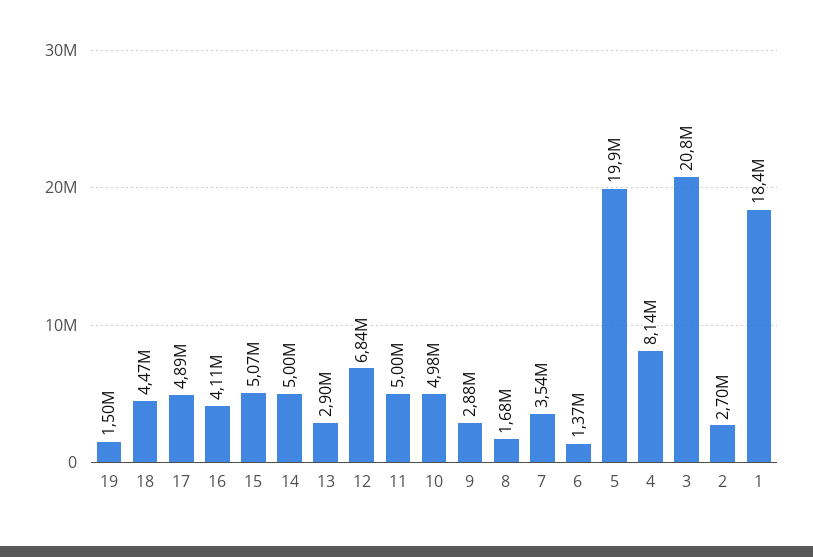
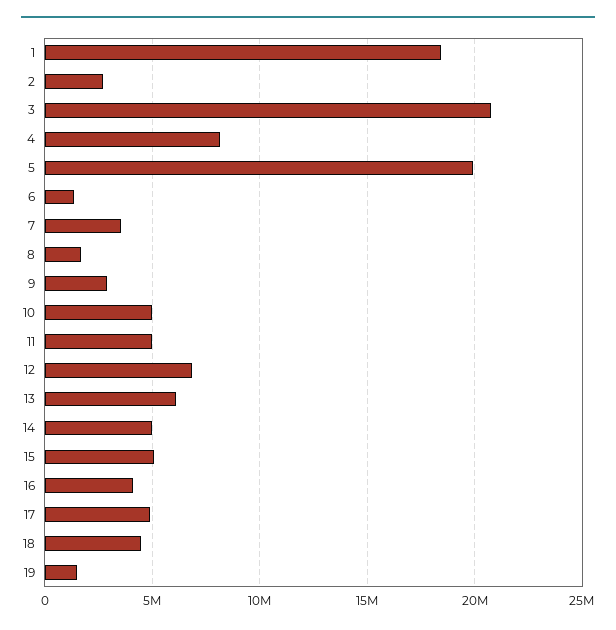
13: 2900000 -> 6000000

